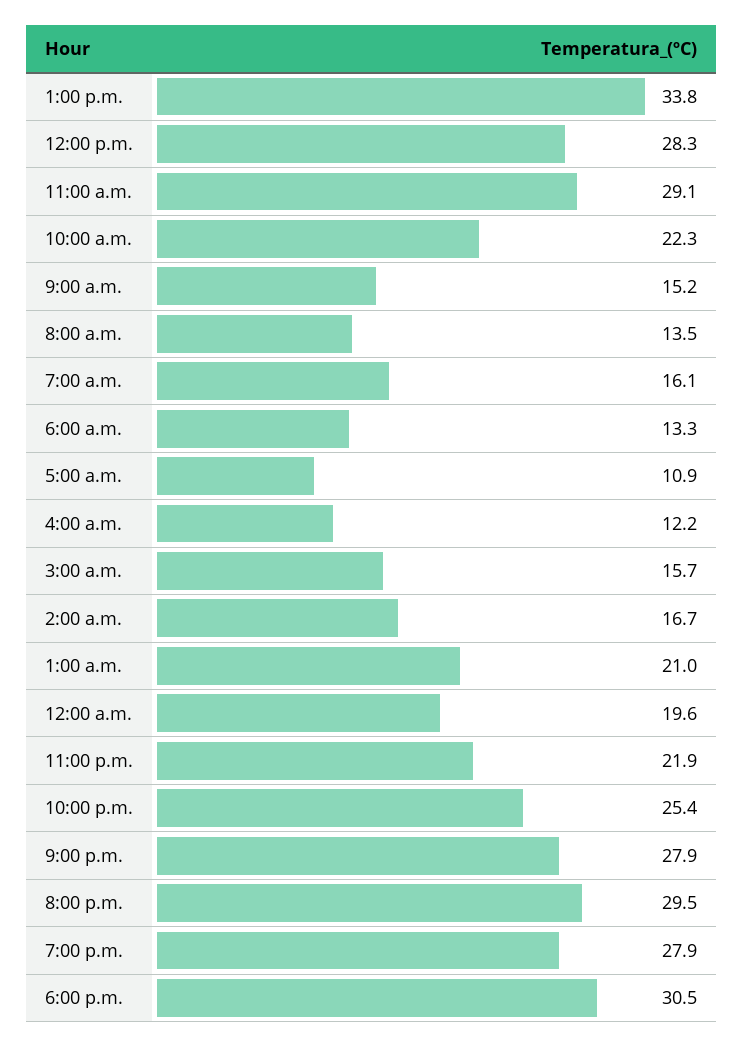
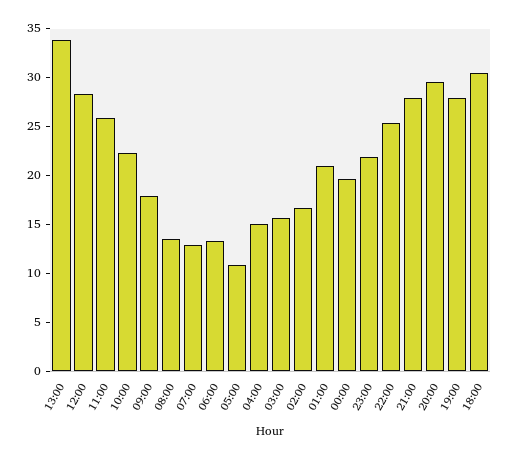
11:00 a.m.: 29.1 -> 26
9:00 a.m.: 15.2 -> 18
7:00 a.m.: 16.1 -> 13
4:00 a.m.: 12.2 -> 15

